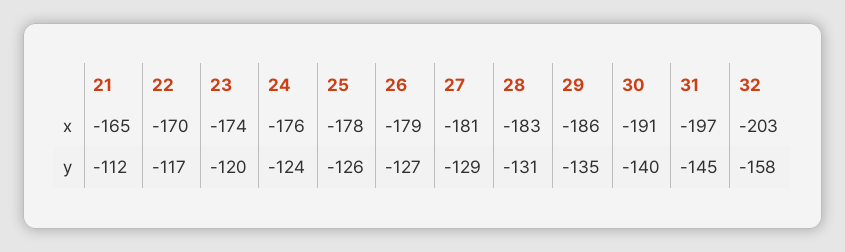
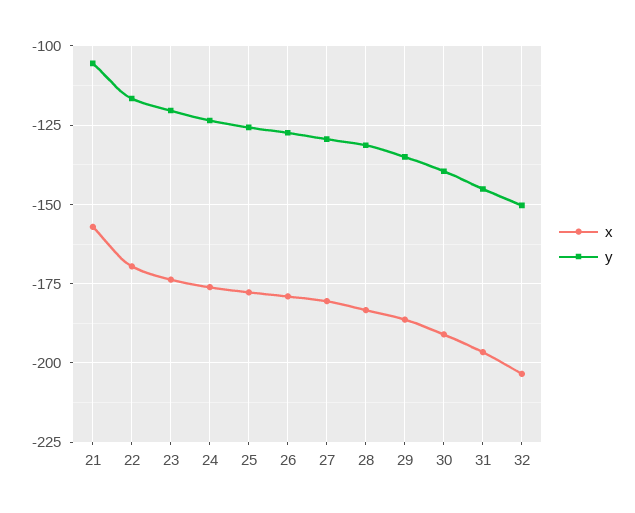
x, 21: -165 -> -157.5
y, 21: -112 -> -105
y, 32: -158 -> -150

